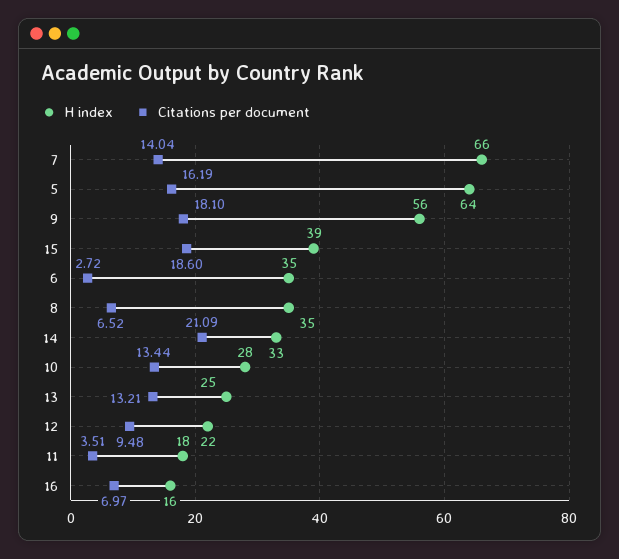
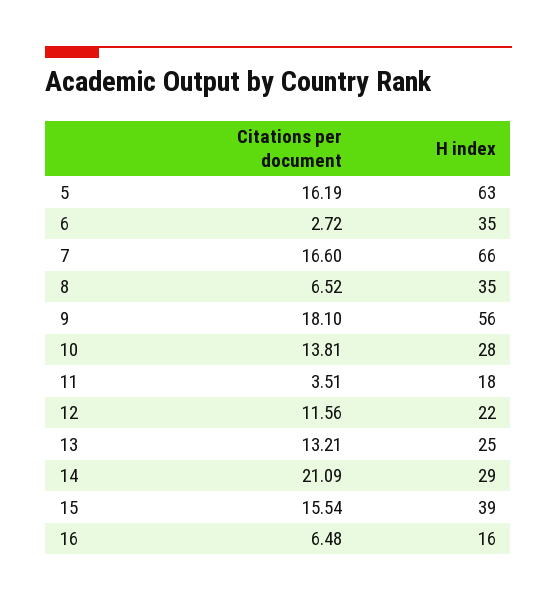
Citations per document, 7: 14.04 -> 16.6
H index, 5: 64 -> 63
Citations per document, 15: 18.6 -> 15.54
H index, 14: 33 -> 29
Citations per document, 10: 13.44 -> 13.81
Citations per document, 12: 9.48 -> 11.56
Citations per document, 16: 6.97 -> 6.48

